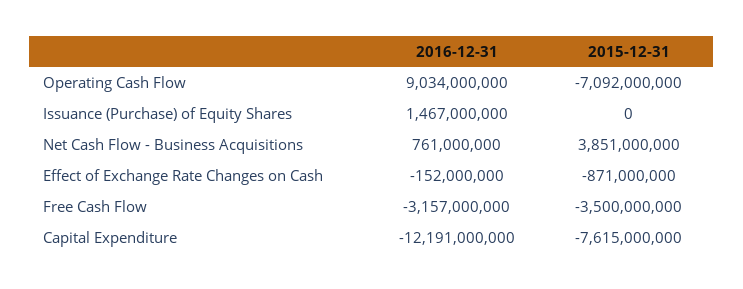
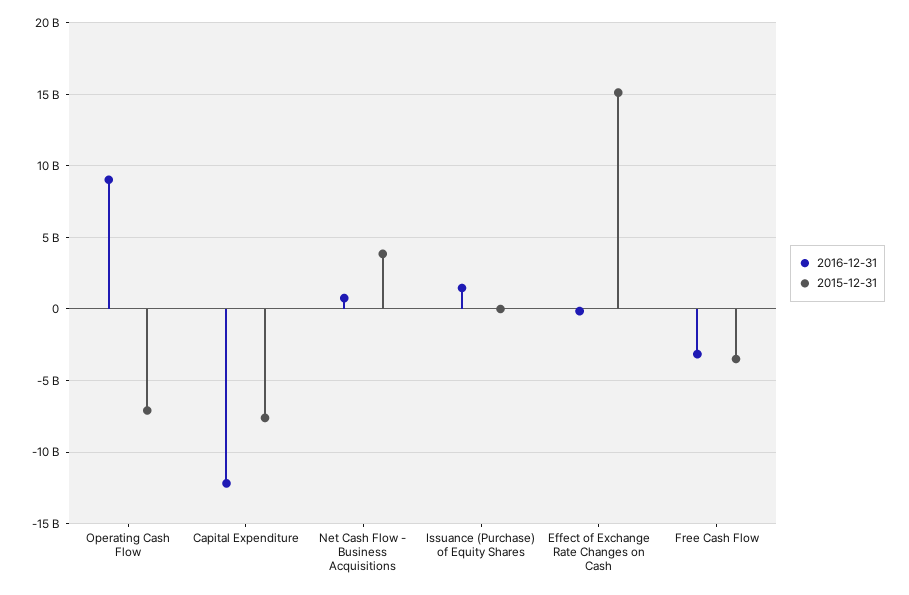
2015-12-31, Effect of Exchange Rate Changes on Cash: -871000000 -> 15000000000

